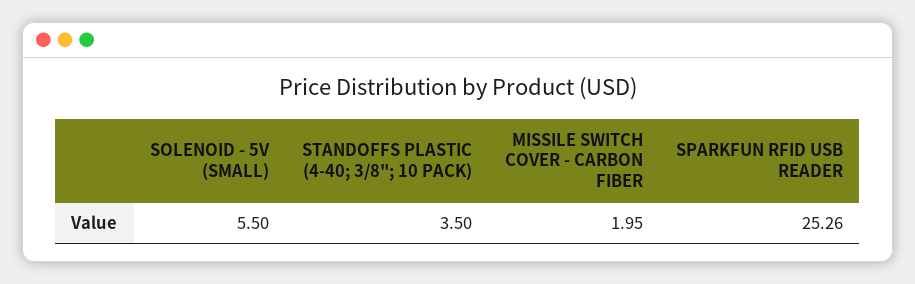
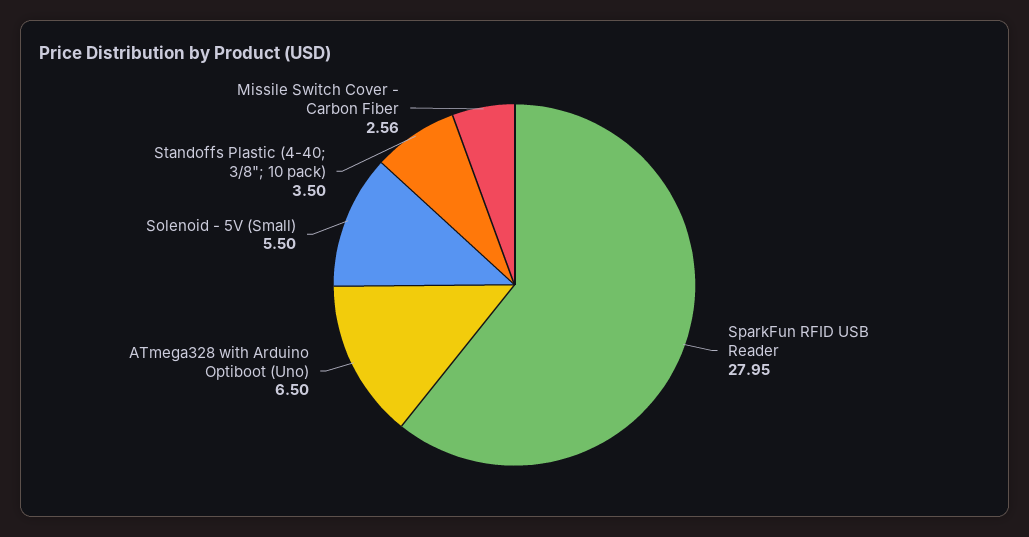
MISSILE SWITCH COVER - CARBON FIBER: 1.95 -> 2.56
SPARKFUN RFID USB READER: 25.26 -> 27.95
ATmega328 with Arduino Optiboot (Uno): none -> 6.5

